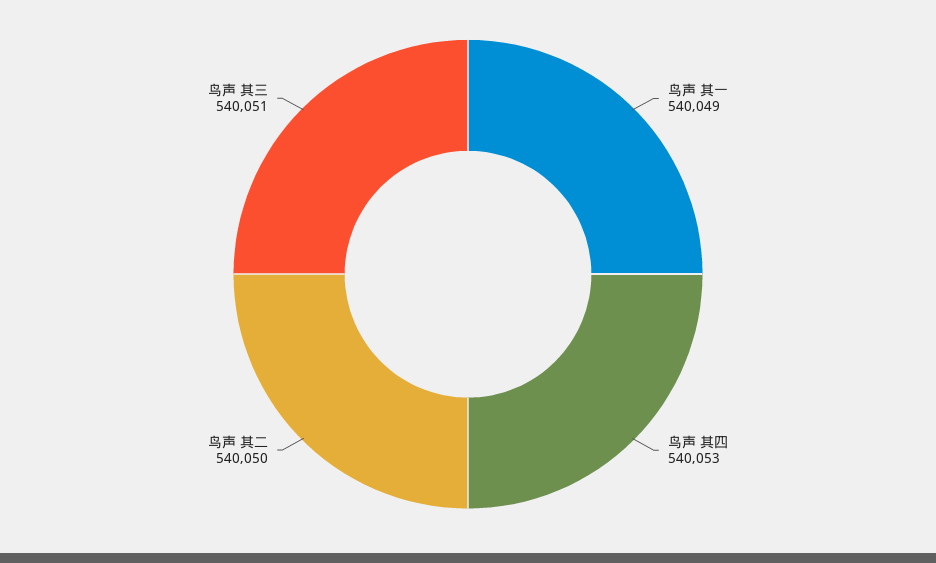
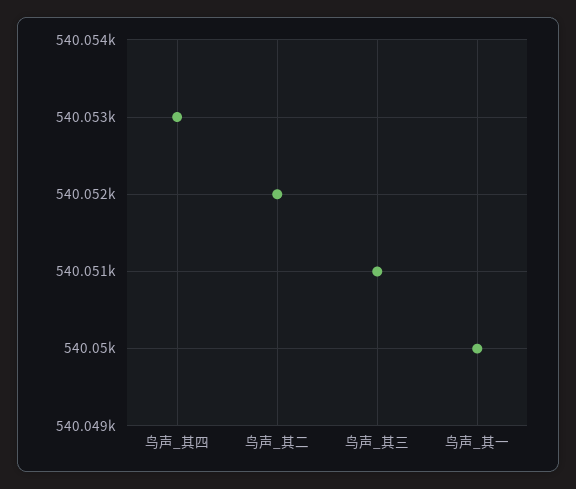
鸟声 其一: 540049 -> 540050
鸟声 其二: 540050 -> 540052

